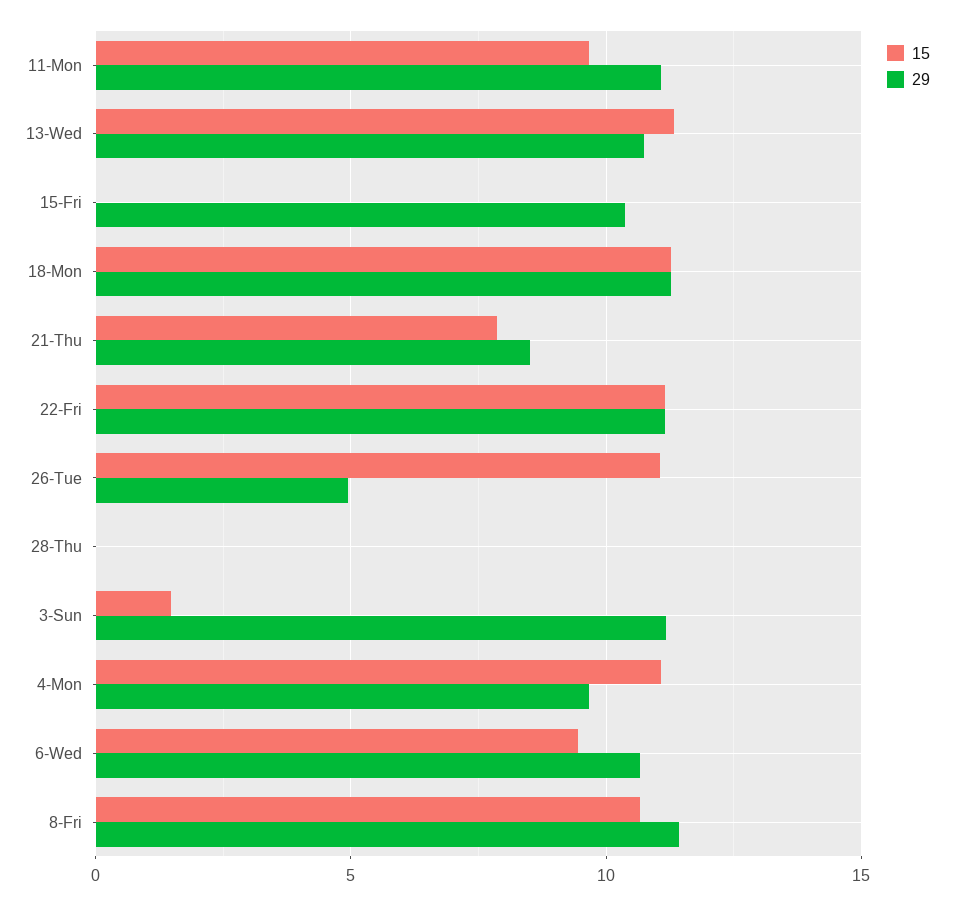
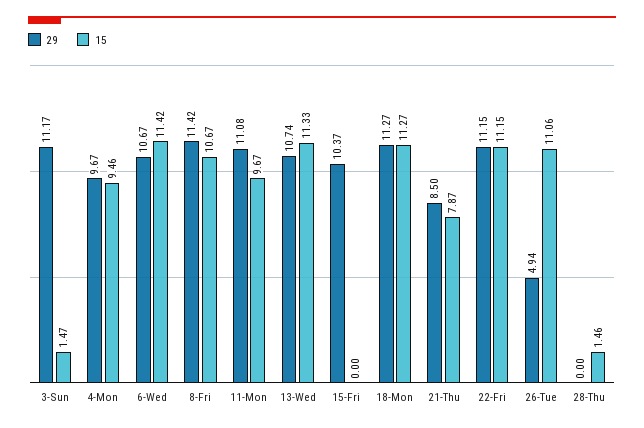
15, 28-Thu: 0 -> 1.46
15, 4-Mon: 11 -> 9.46
15, 6-Wed: 9.5 -> 11.42

